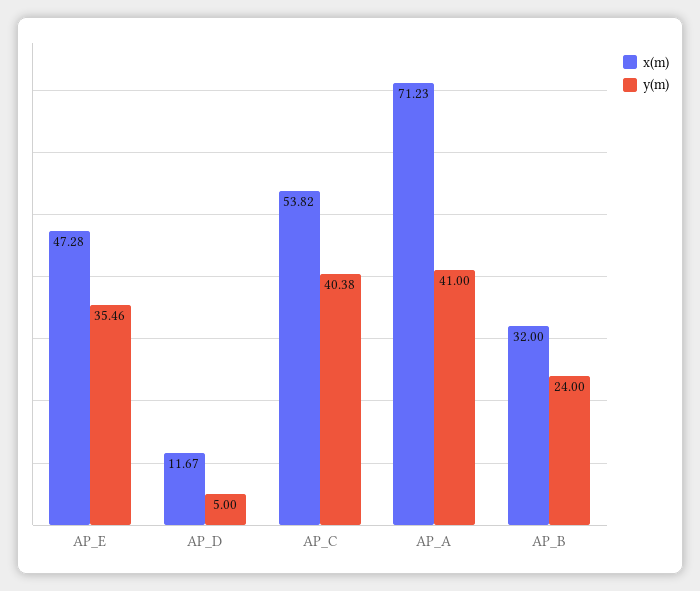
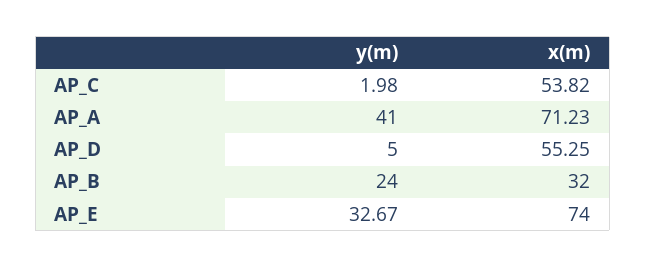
x(m), AP_E: 47.28 -> 74
y(m), AP_E: 35.46 -> 32.67
x(m), AP_D: 11.67 -> 55.25
y(m), AP_C: 40.38 -> 1.98

